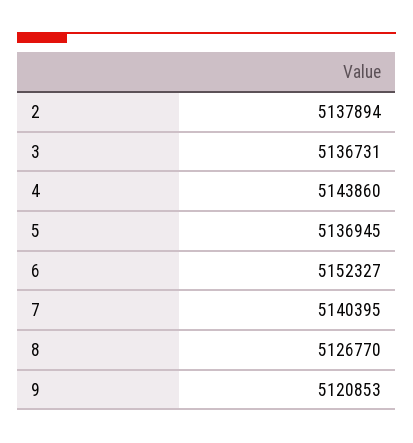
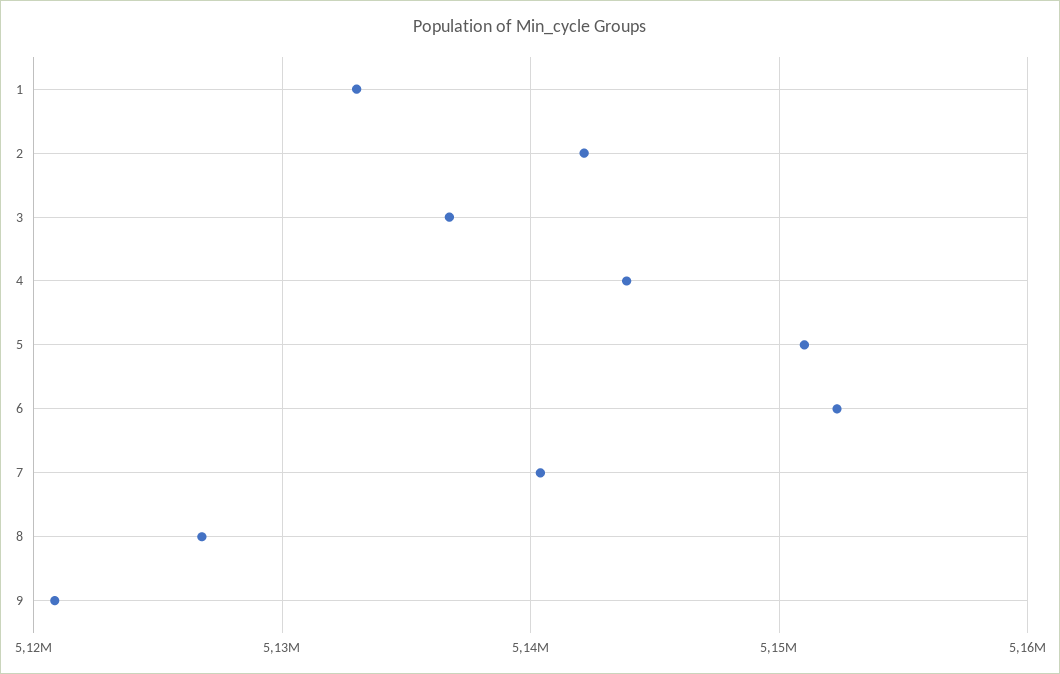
2: 5137894 -> 5142000
5: 5136945 -> 5151000
1: none -> 5133000

